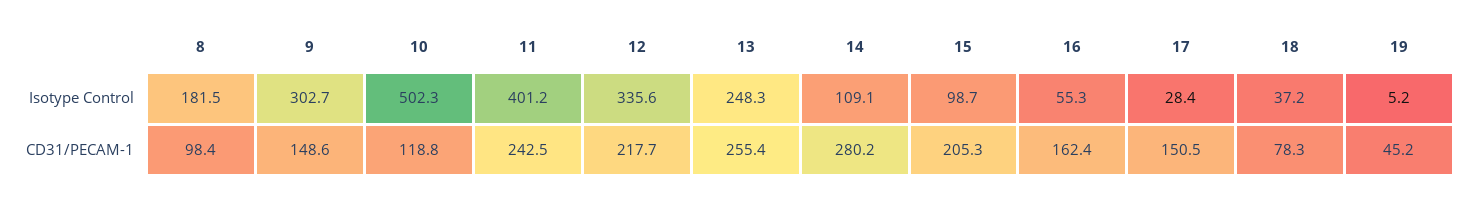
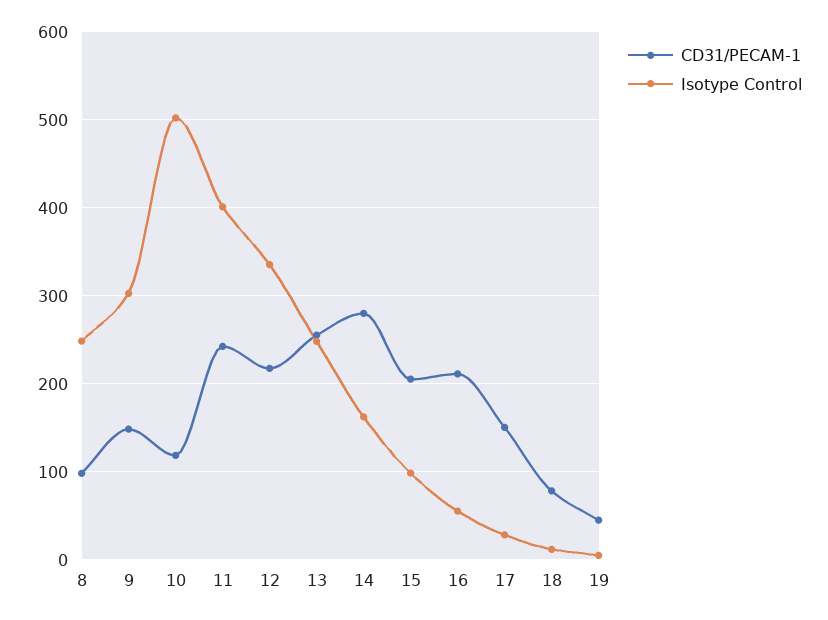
Isotype Control, 8: 181.5 -> 250
Isotype Control, 14: 109.1 -> 160
Isotype Control, 18: 37.2 -> 10
CD31/PECAM-1, 16: 162.4 -> 210

